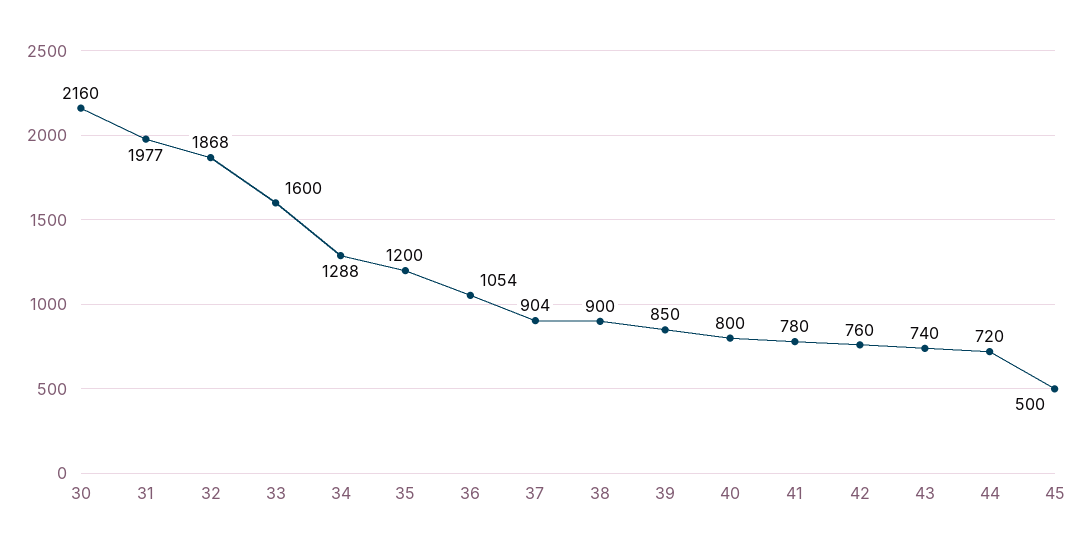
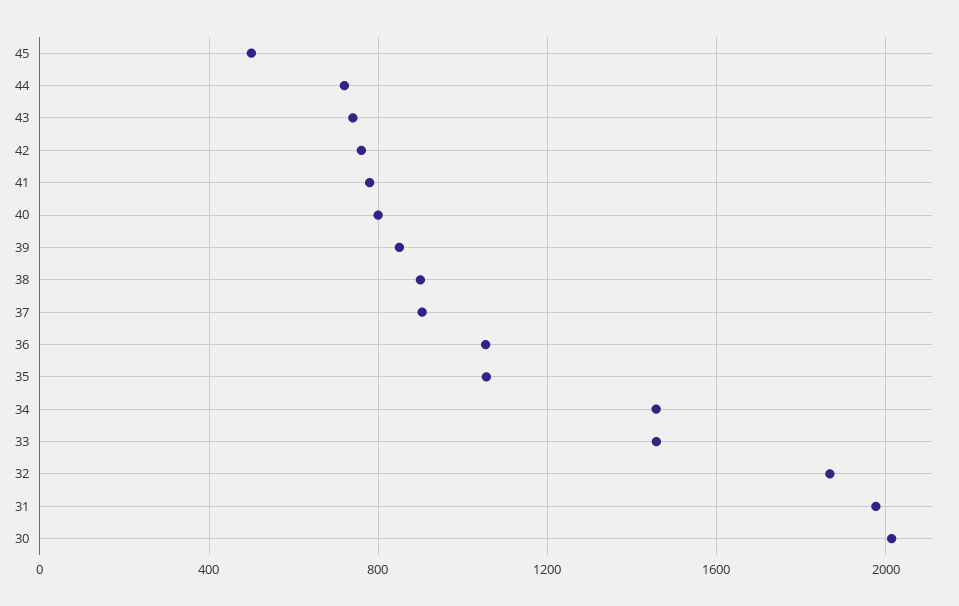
30: 2160 -> 2000
33: 1600 -> 1450
34: 1288 -> 1450
35: 1200 -> 1050

